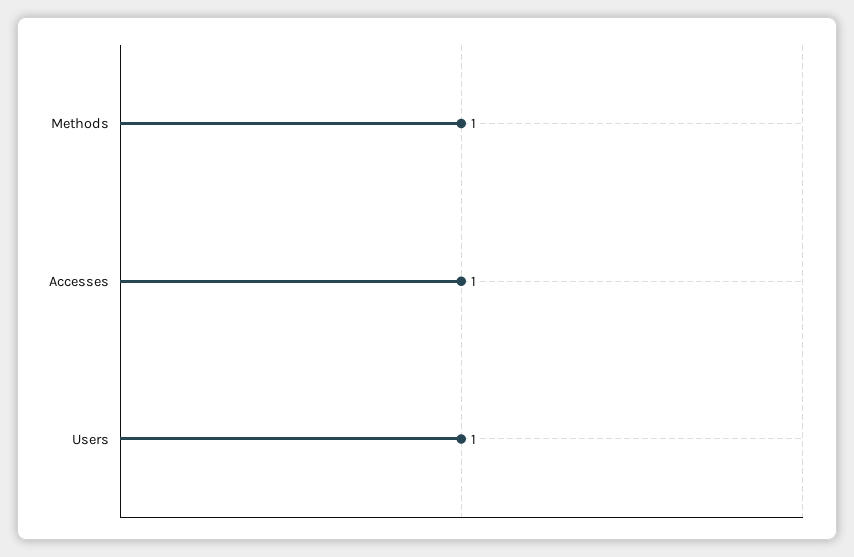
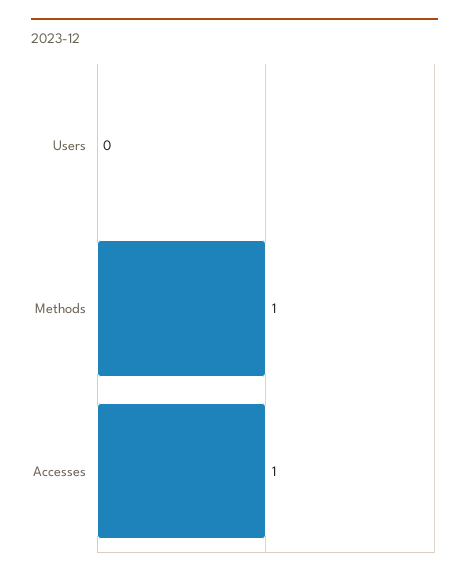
Users: 1 -> 0

